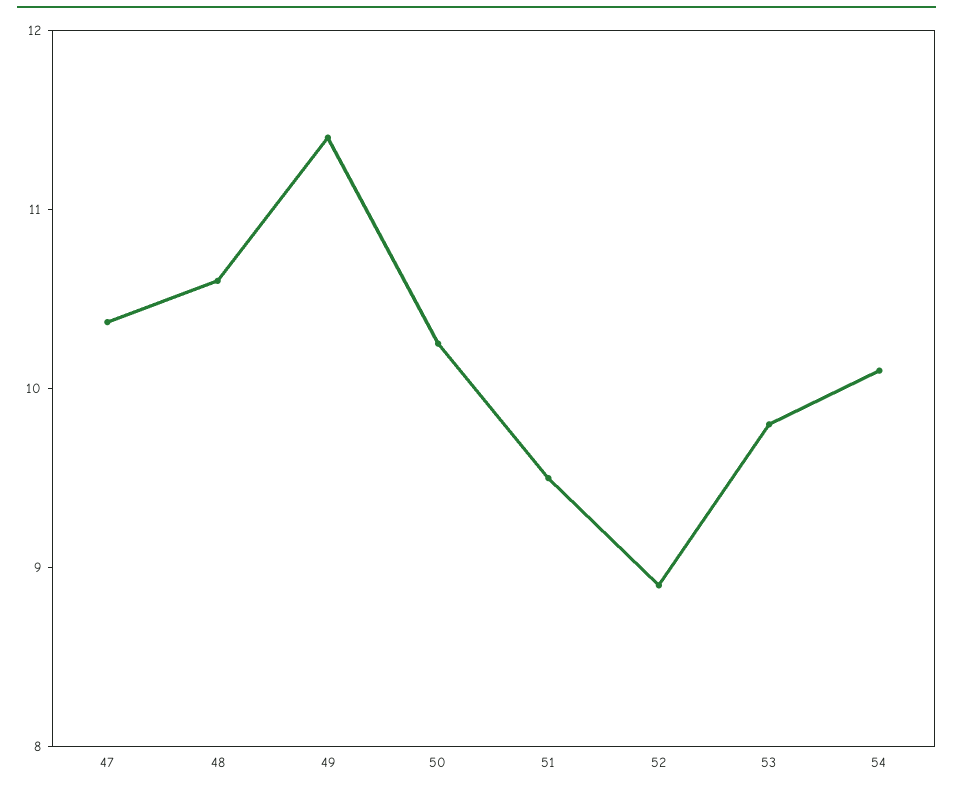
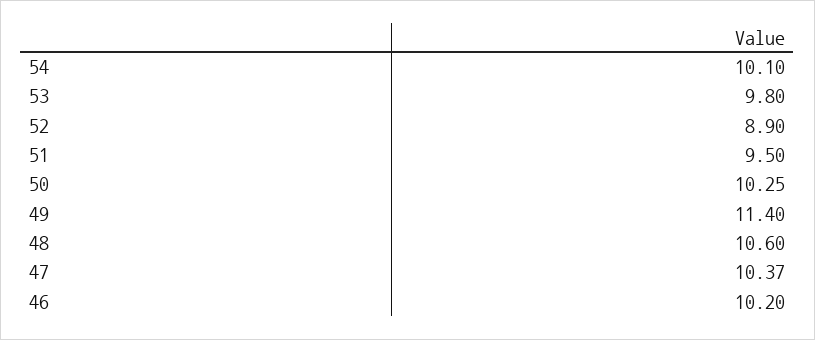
46: none -> 10.2

